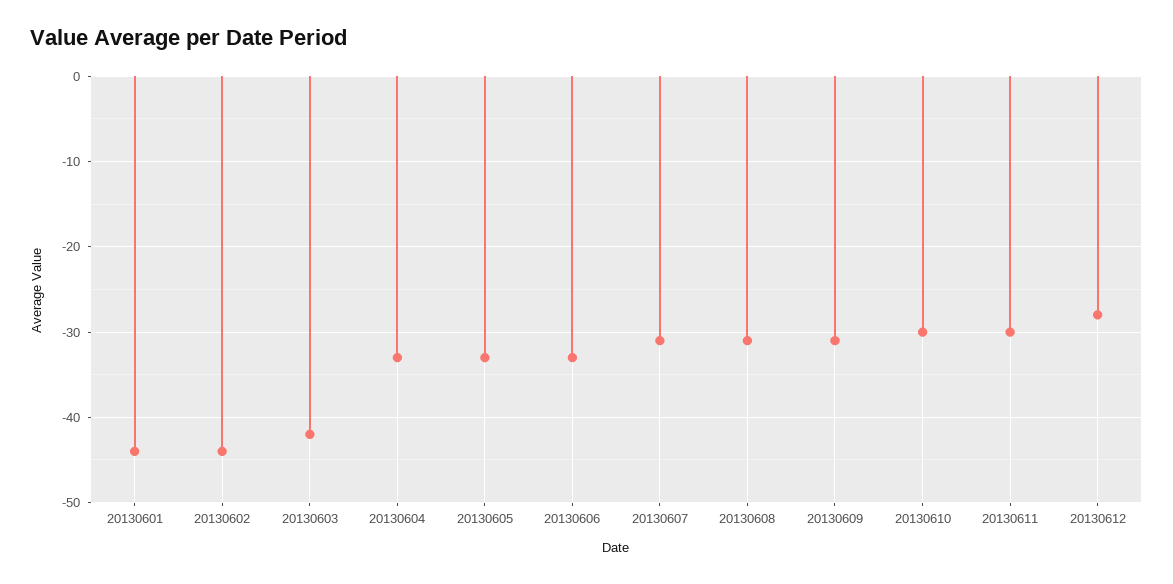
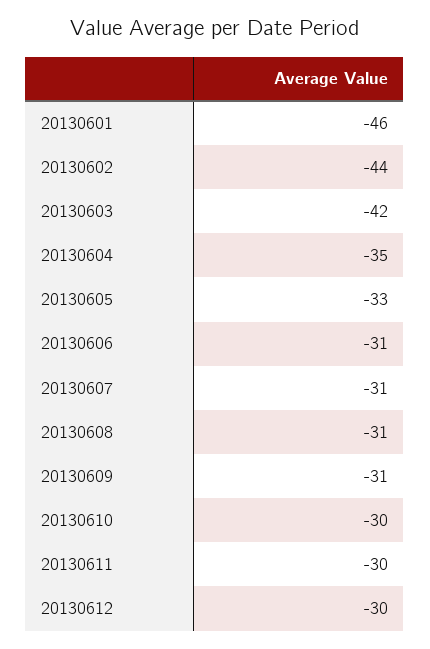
20130601: -44 -> -46
20130604: -33 -> -35
20130606: -33 -> -31
20130612: -28 -> -30

